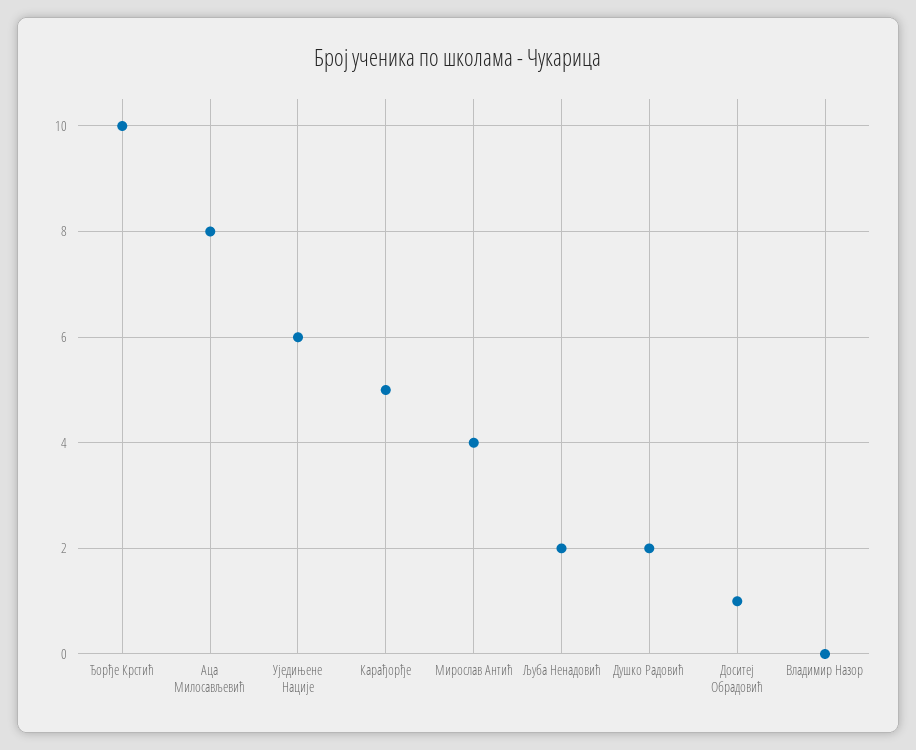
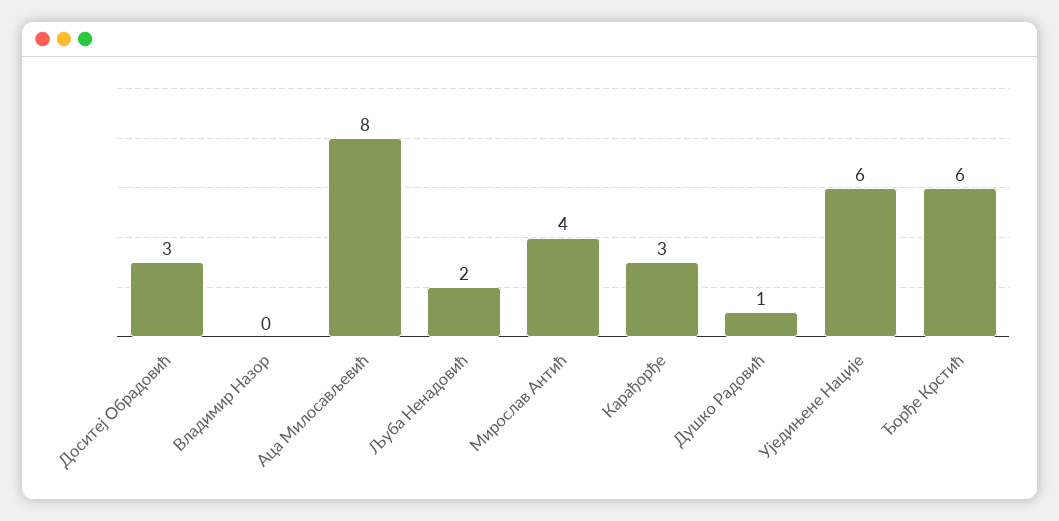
Ђорђе Крстић: 10 -> 6
Карађорђе: 5 -> 3
Душко Радовић: 2 -> 1
Доситеј Обрадовић: 1 -> 3

